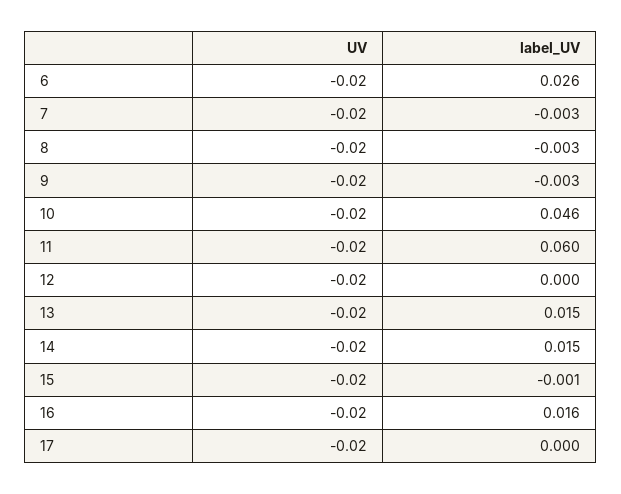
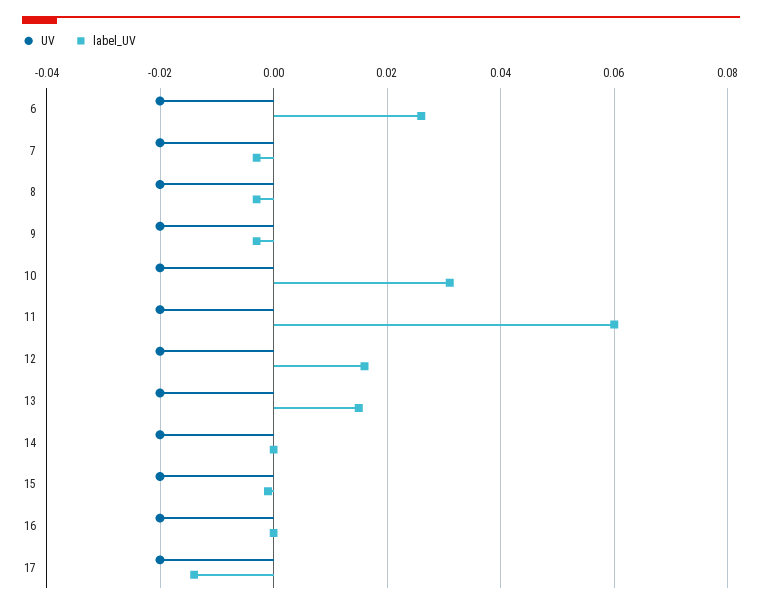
label_UV, 10: 0.046 -> 0.03
label_UV, 12: 0 -> 0.015
label_UV, 14: 0.015 -> 0
label_UV, 16: 0.016 -> 0
label_UV, 17: 0 -> -0.015

